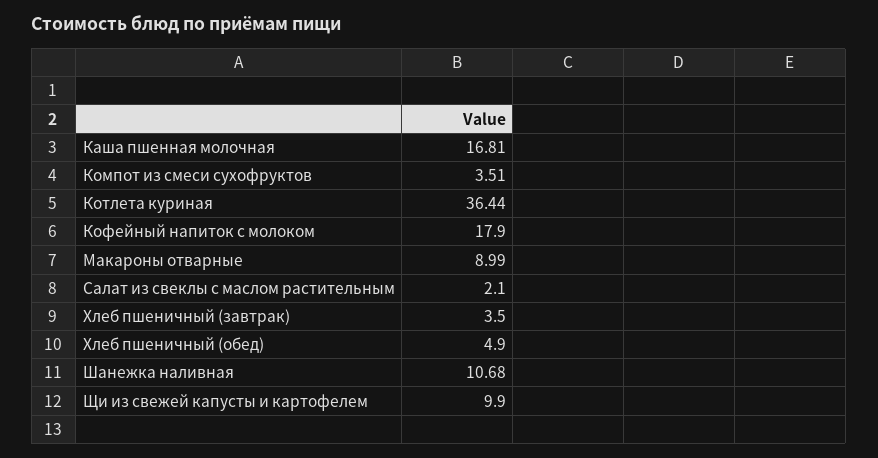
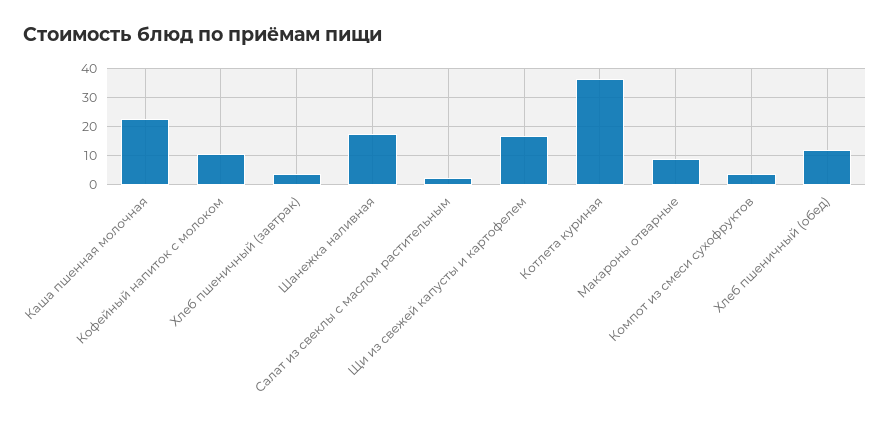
Каша пшенная молочная: 16.81 -> 22.5
Кофейный напиток с молоком: 17.9 -> 10
Хлеб пшеничный (обед): 4.9 -> 12.5
Шанежка наливная: 10.68 -> 17.5
Щи из свежей капусты и картофелем: 9.9 -> 17.5

